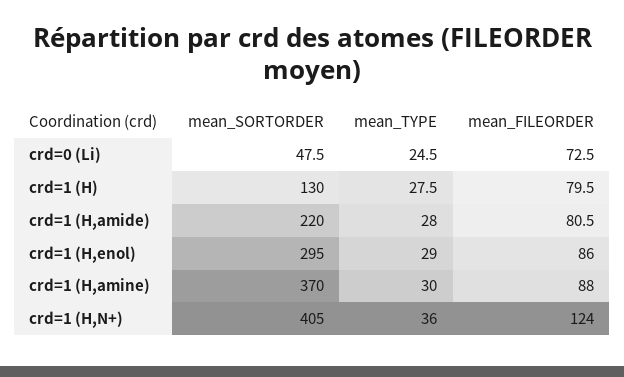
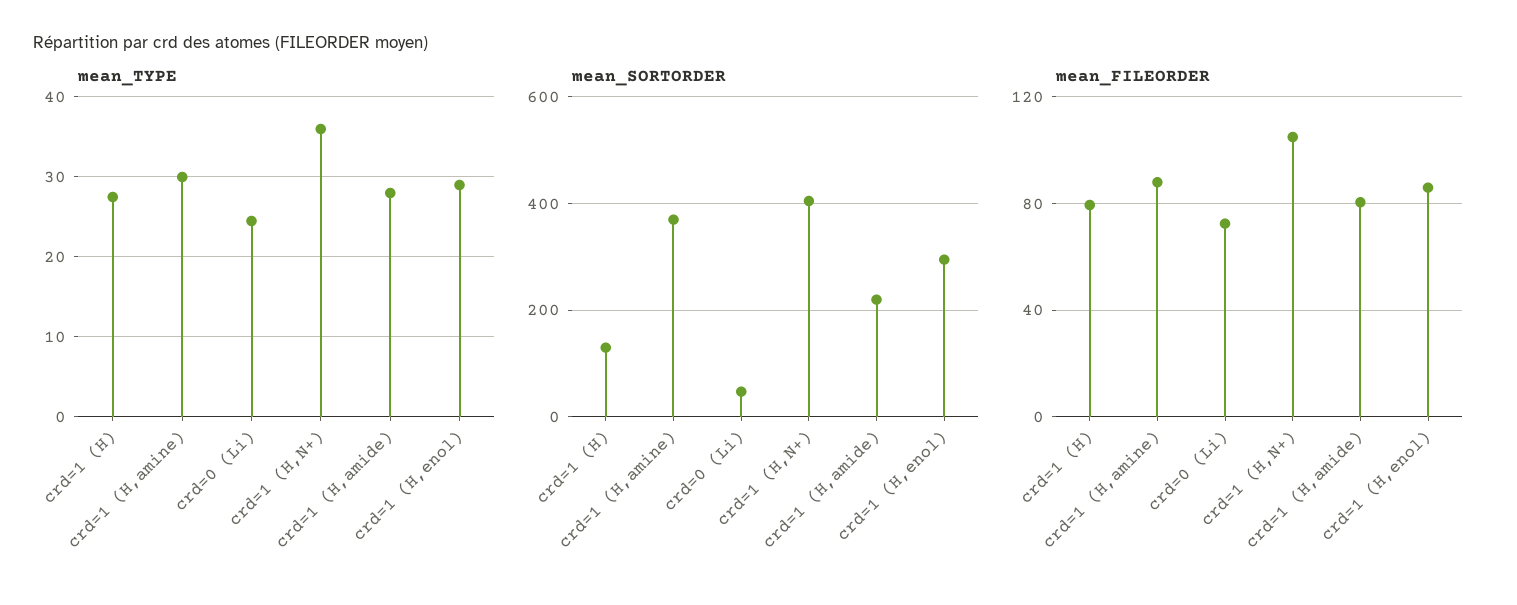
mean_FILEORDER, crd=1 (H,N+): 124 -> 105

